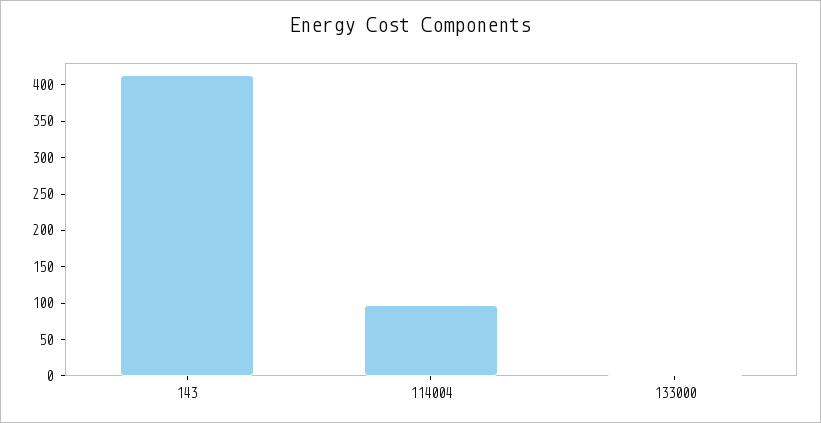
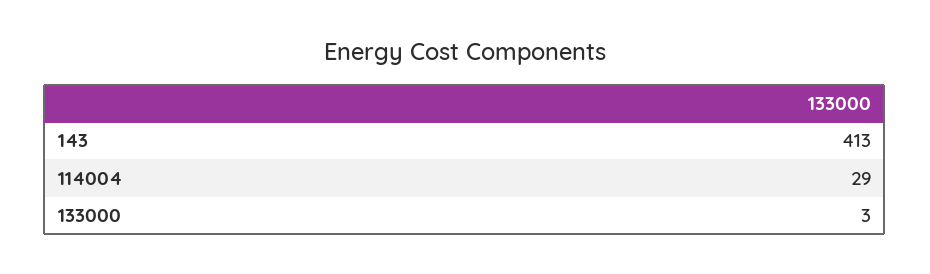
114004: 100 -> 29

